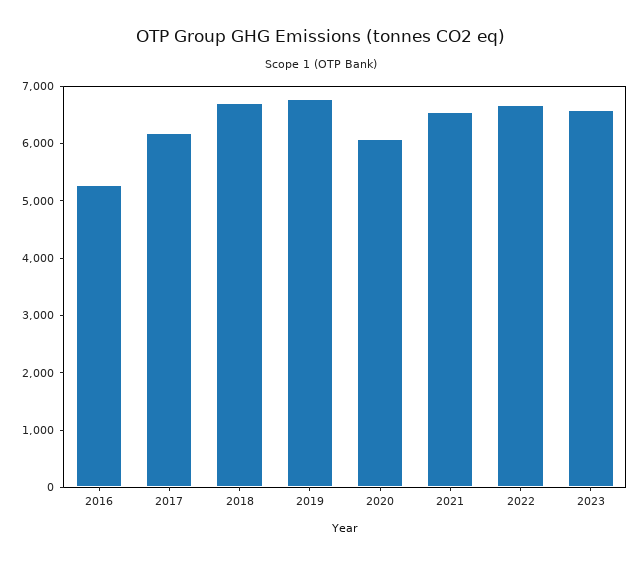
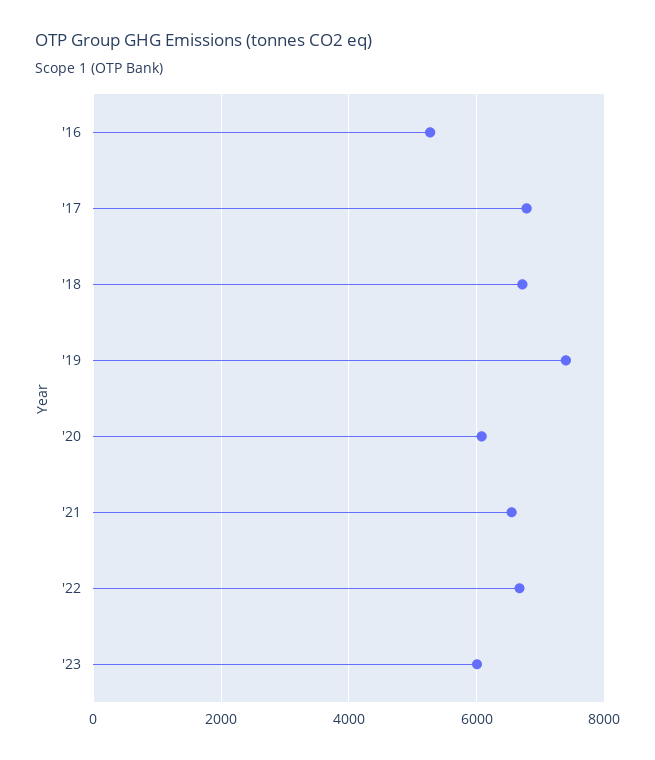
2017: 6200 -> 6800
2019: 6800 -> 7400
2023: 6600 -> 6000

